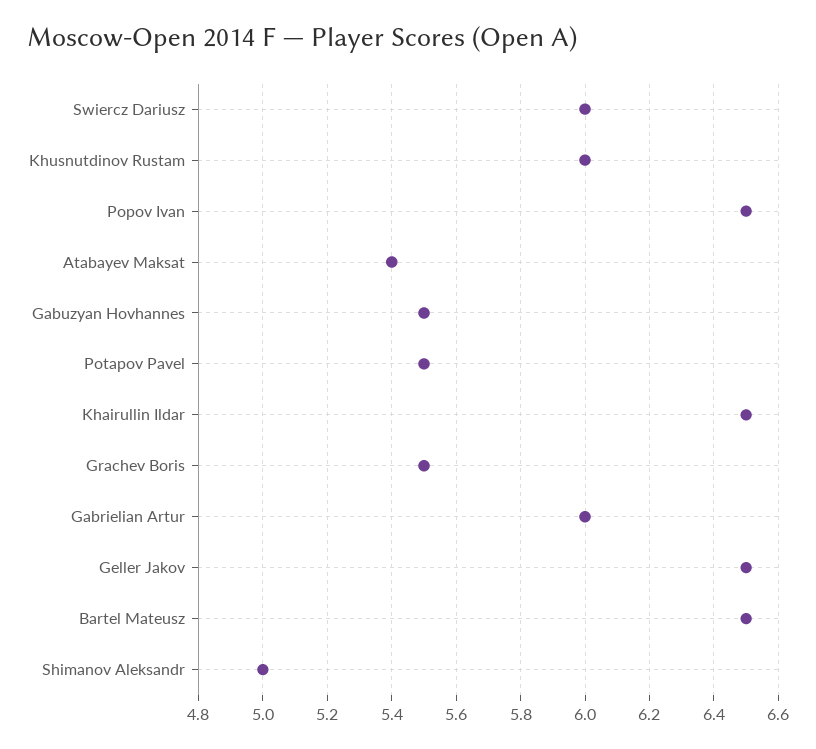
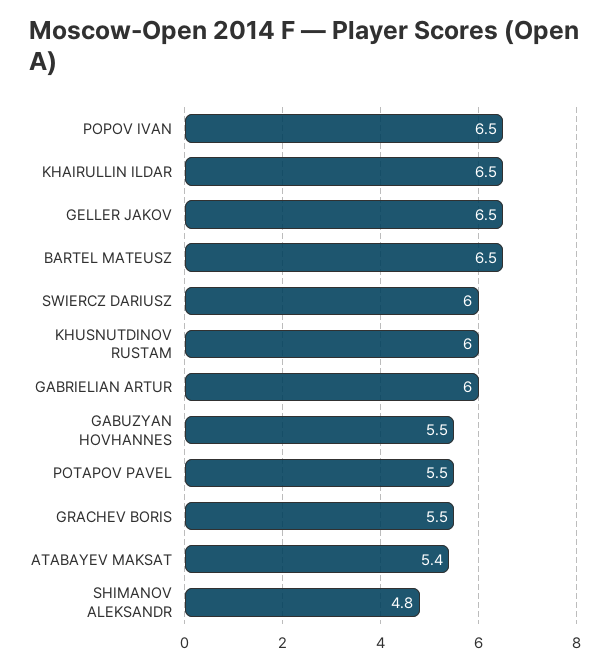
Shimanov Aleksandr: 5 -> 4.8

